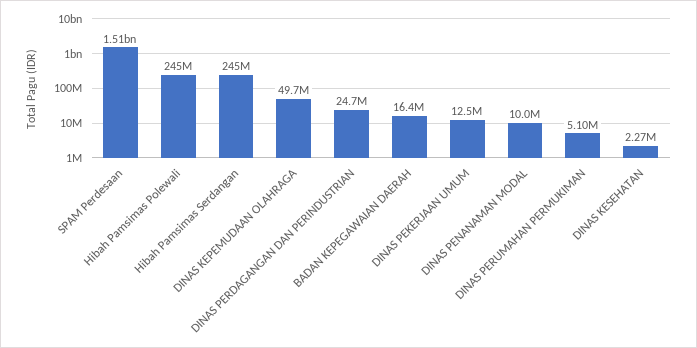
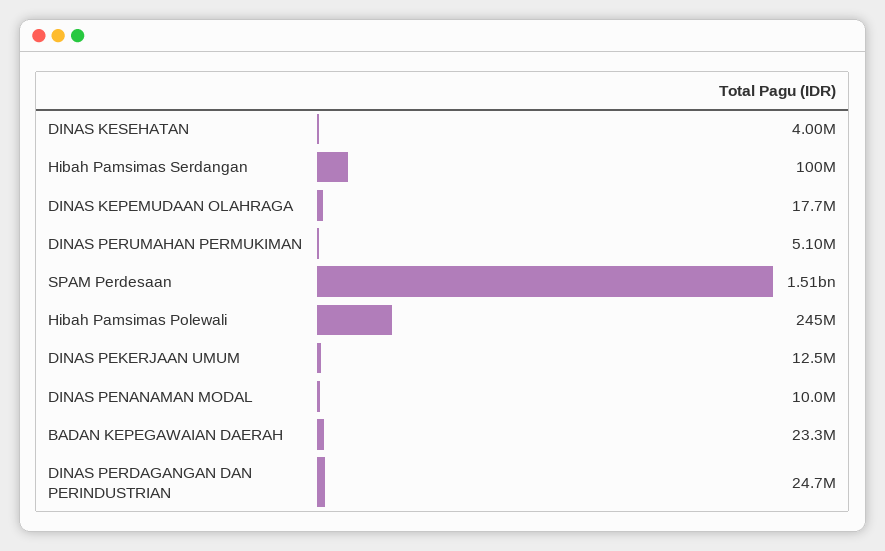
Hibah Pamsimas Serdangan: 245000000 -> 100000000
DINAS KEPEMUDAAN OLAHRAGA: 49700000 -> 17700000
BADAN KEPEGAWAIAN DAERAH: 16400000 -> 23300000
DINAS KESEHATAN: 2270000 -> 4000000

